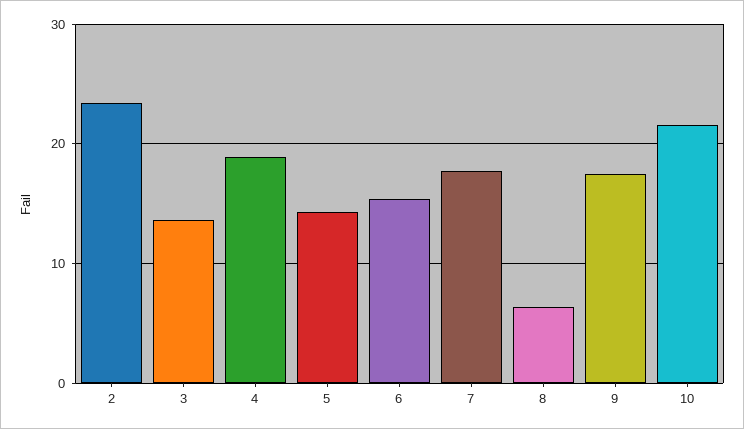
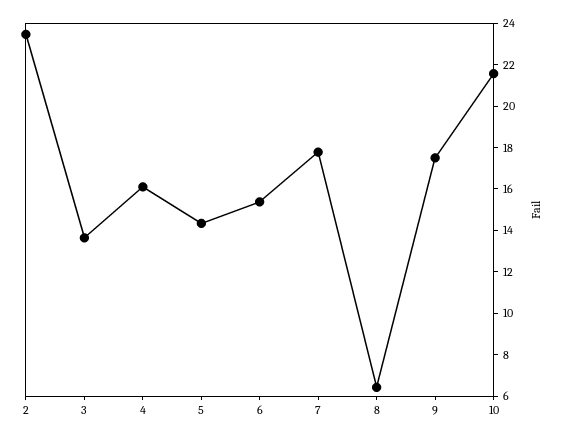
4: 19 -> 16

